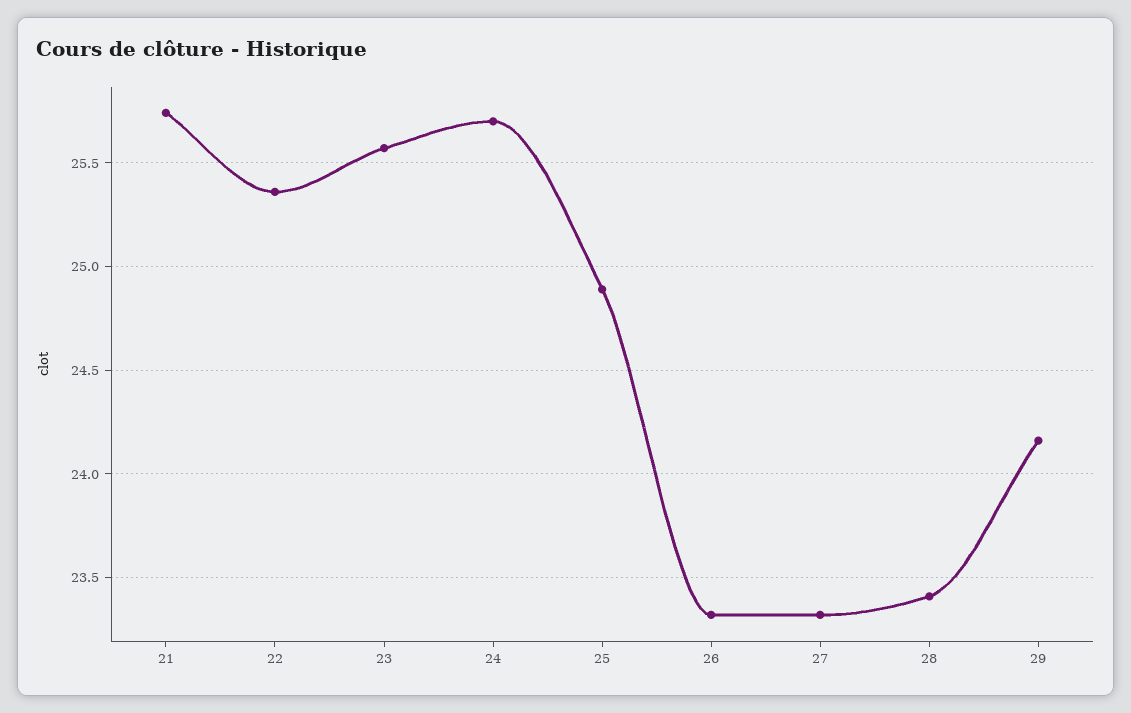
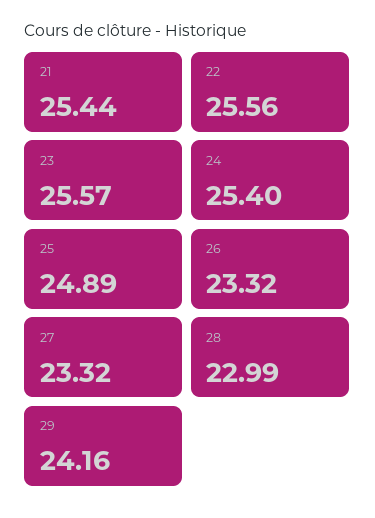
21: 25.75 -> 25.44
22: 25.35 -> 25.56
24: 25.7 -> 25.4
28: 23.4 -> 22.99

